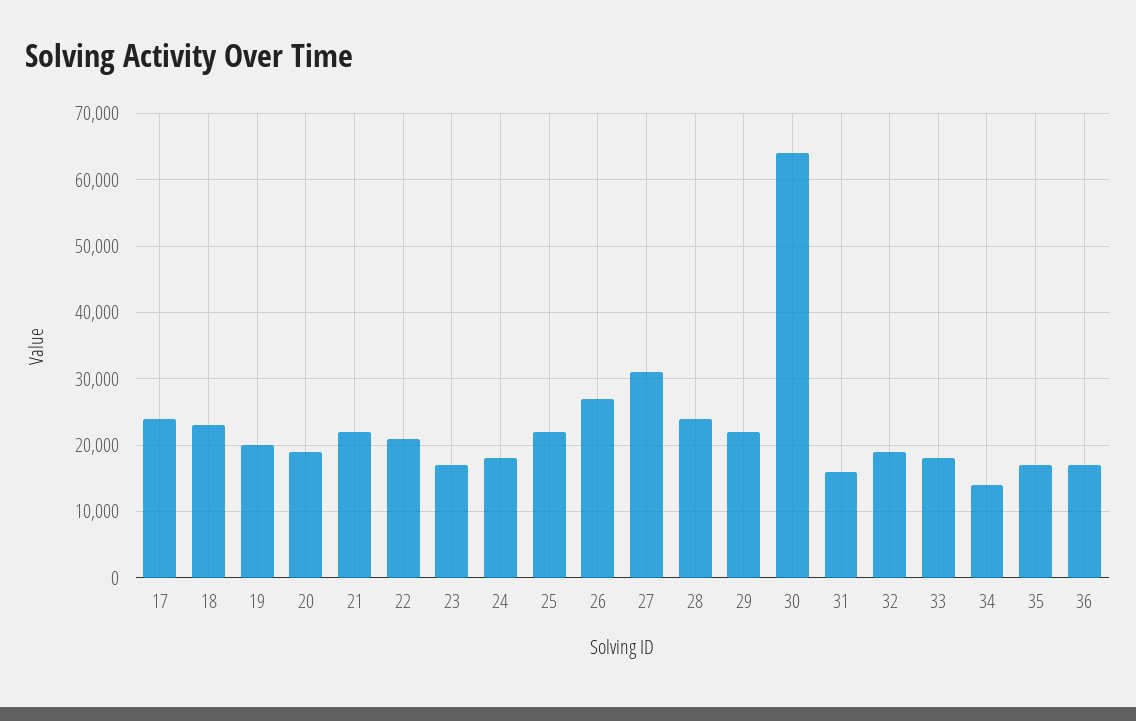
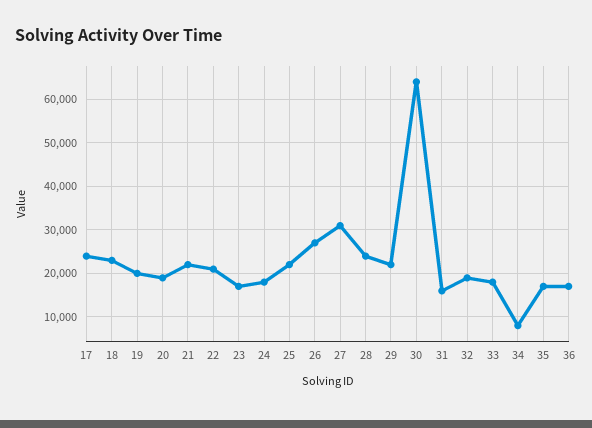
34: 14000 -> 8000

